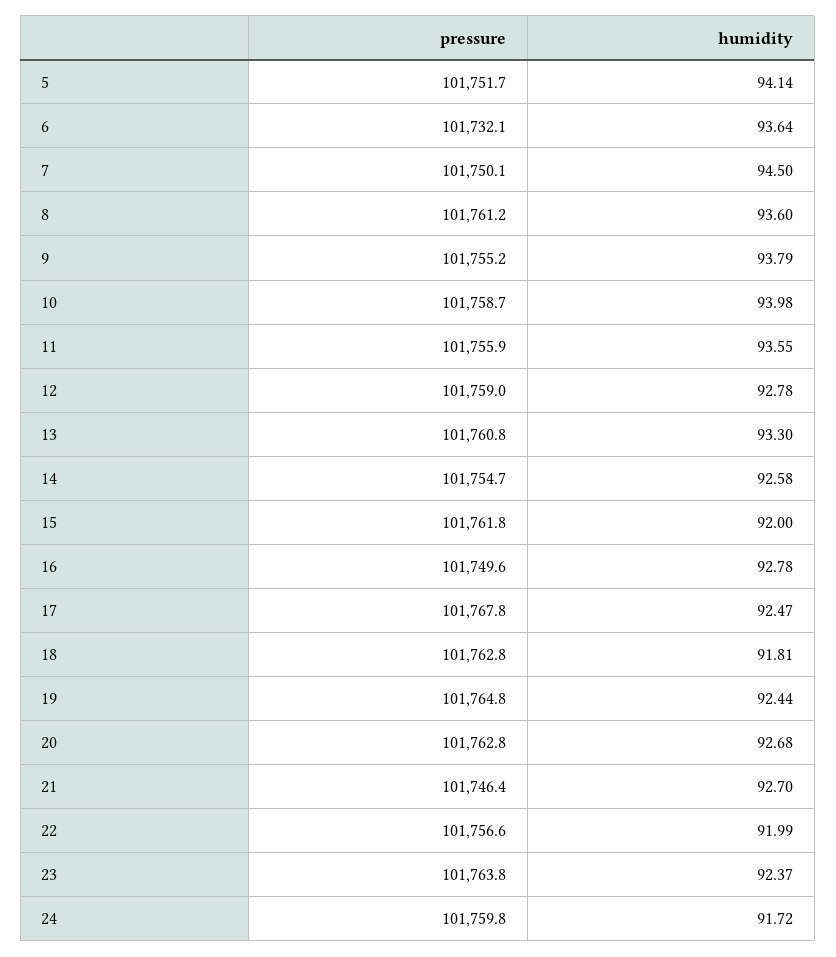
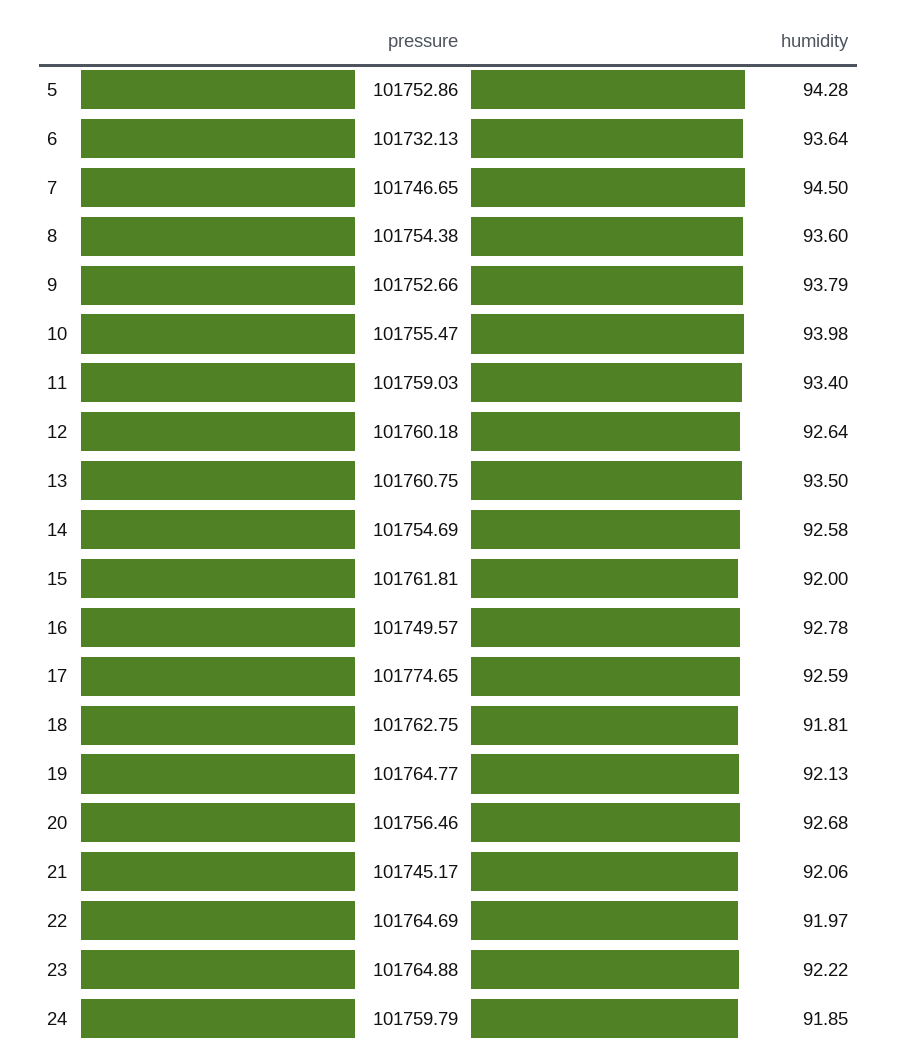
pressure, 5: 101751.7 -> 101752.86
humidity, 5: 94.14 -> 94.28
pressure, 7: 101750.1 -> 101746.65
pressure, 8: 101761.2 -> 101754.38
pressure, 9: 101755.2 -> 101752.66
pressure, 10: 101758.7 -> 101755.47
pressure, 11: 101755.9 -> 101759.03
humidity, 11: 93.55 -> 93.4
pressure, 12: 101759 -> 101760.18
humidity, 12: 92.78 -> 92.64
humidity, 13: 93.3 -> 93.5
pressure, 17: 101767.8 -> 101774.65
humidity, 17: 92.47 -> 92.59
humidity, 19: 92.44 -> 92.13
pressure, 20: 101762.8 -> 101756.46
pressure, 21: 101746.4 -> 101745.17
humidity, 21: 92.7 -> 92.06
pressure, 22: 101756.6 -> 101764.69
humidity, 22: 91.99 -> 91.97
pressure, 23: 101763.8 -> 101764.88
humidity, 23: 92.37 -> 92.22
humidity, 24: 91.72 -> 91.85

